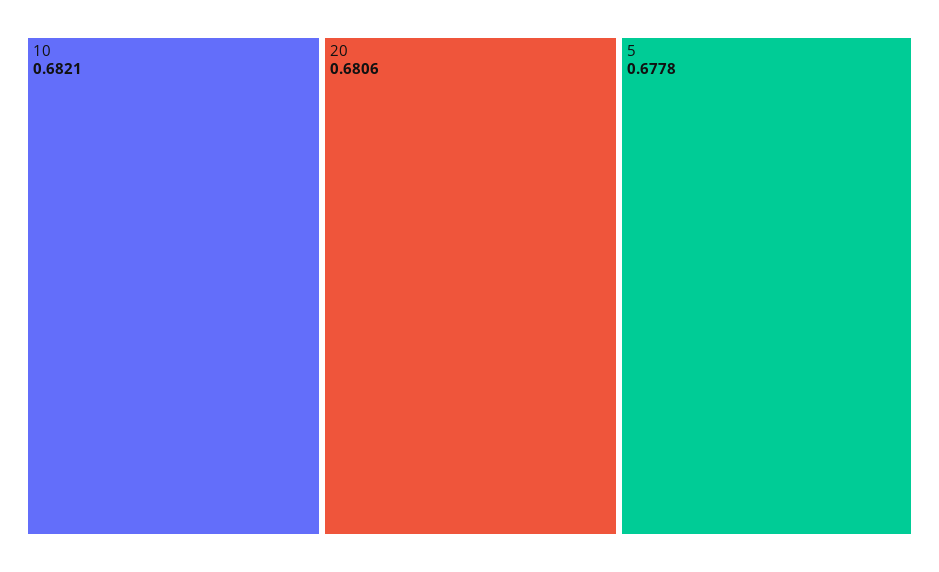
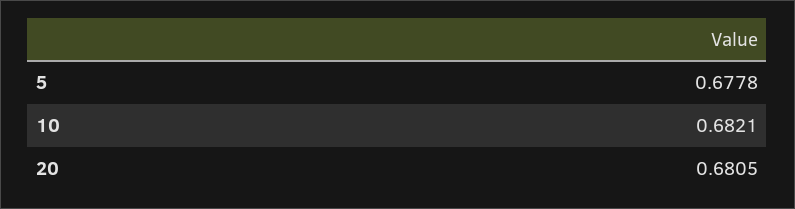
20: 0.6806 -> 0.6805

